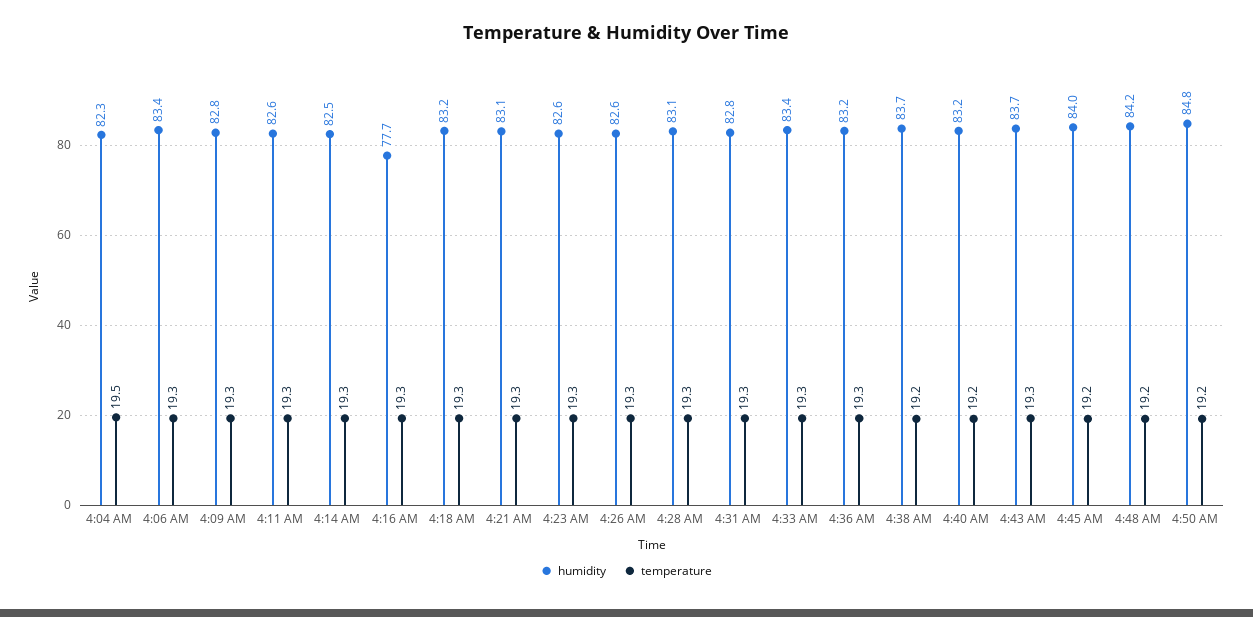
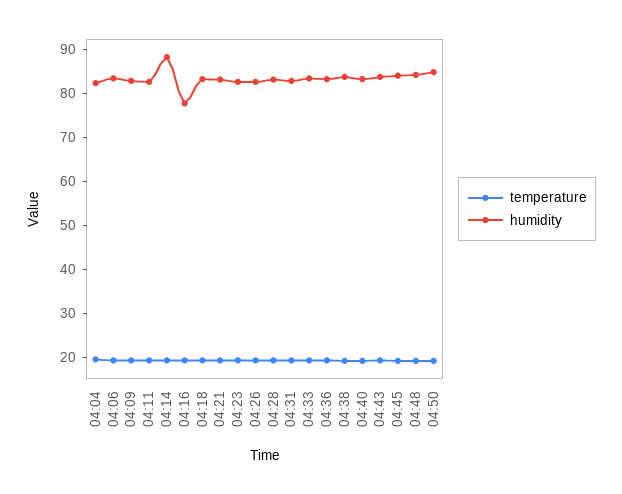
humidity, 4:14 AM: 82.5 -> 88

